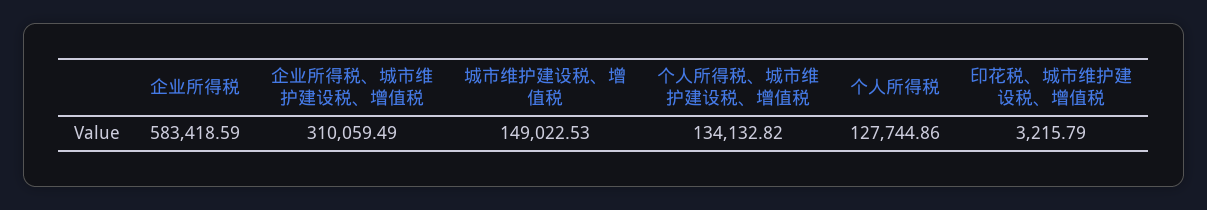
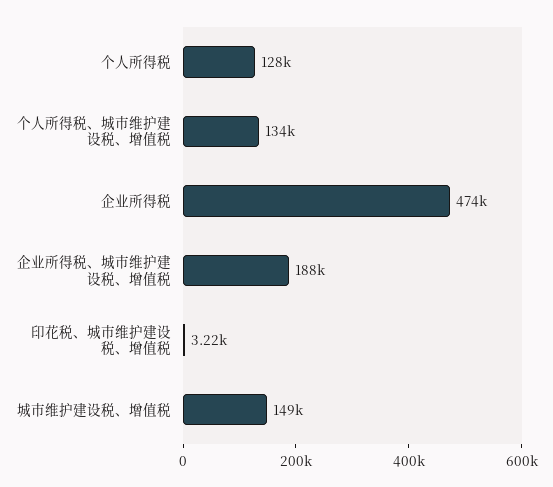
企业所得税: 583418.59 -> 474000
企业所得税、城市维护建设税、增值税: 310059.49 -> 188000

